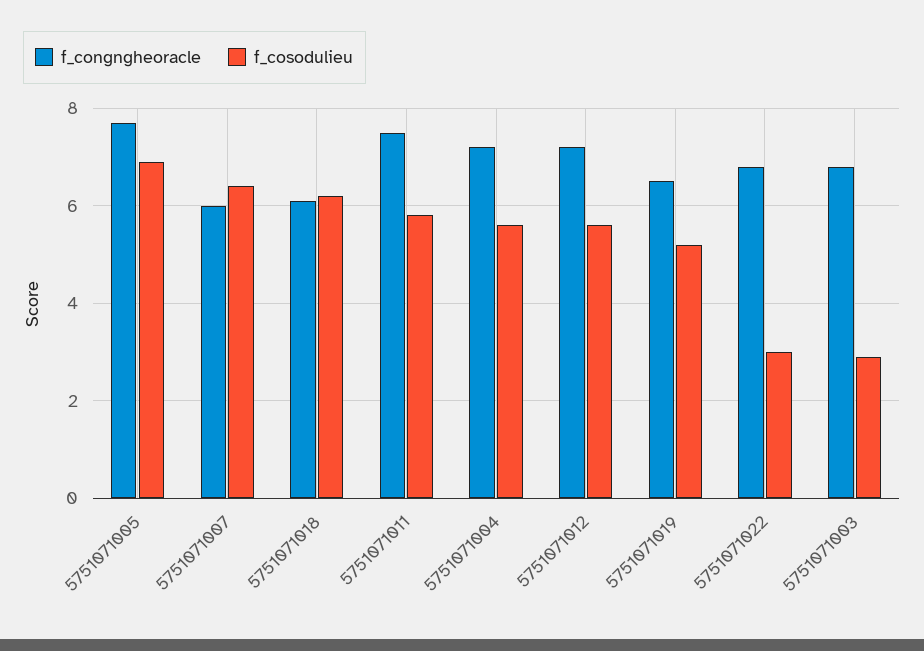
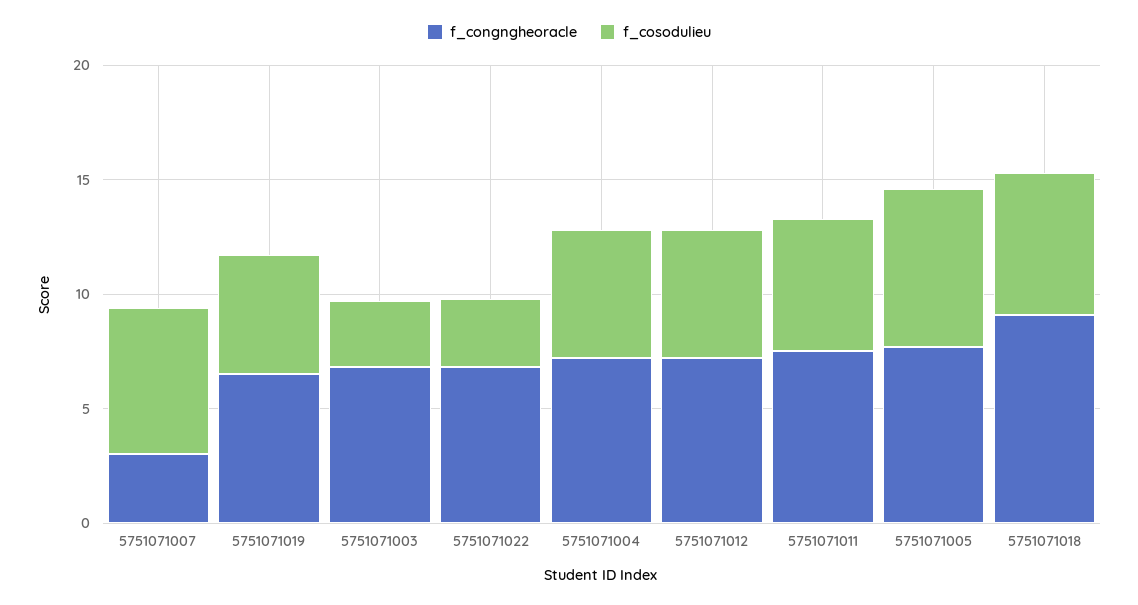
f_congngheoracle, 5751071007: 6 -> 3
f_congngheoracle, 5751071018: 6 -> 9

